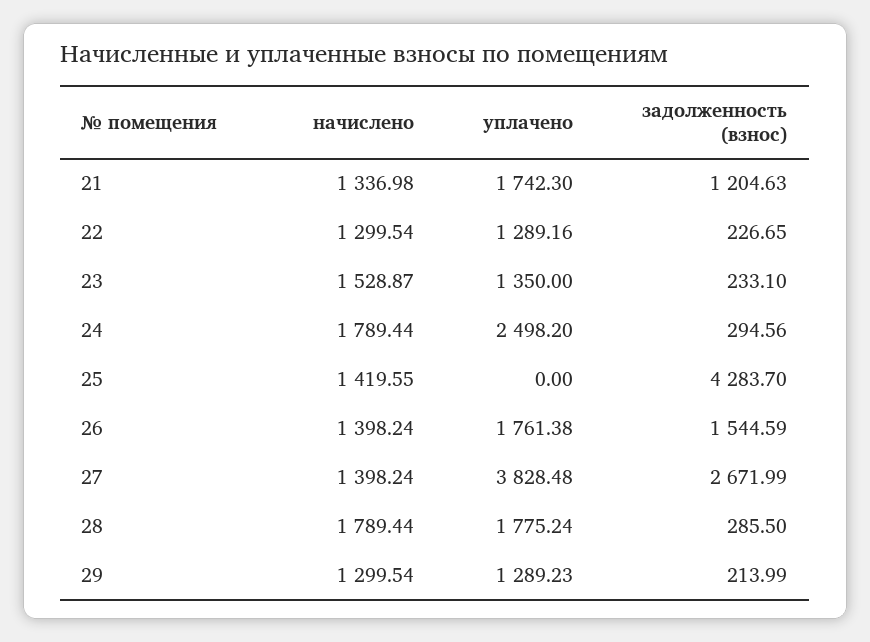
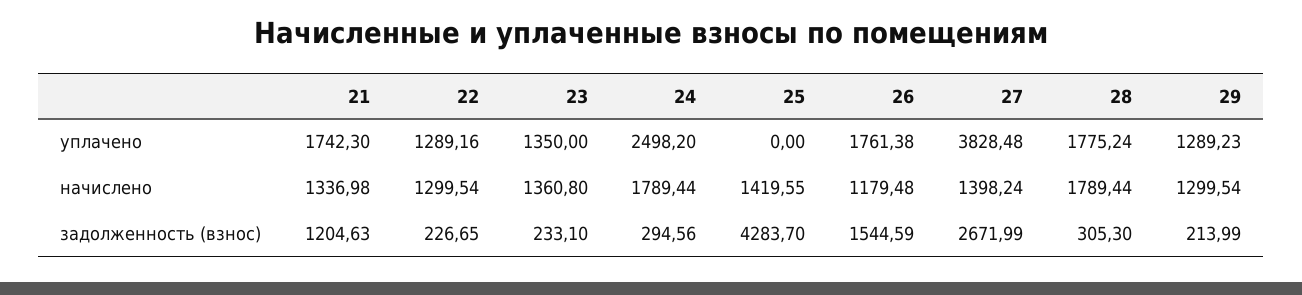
начислено, 23: 1528.87 -> 1360.8
начислено, 26: 1398.24 -> 1179.48
задолженность (взнос), 28: 285.5 -> 305.3

